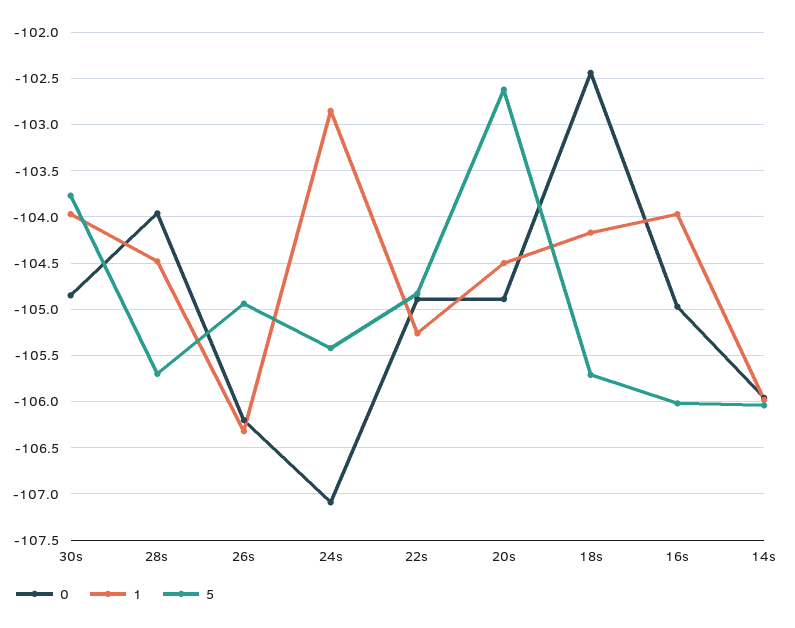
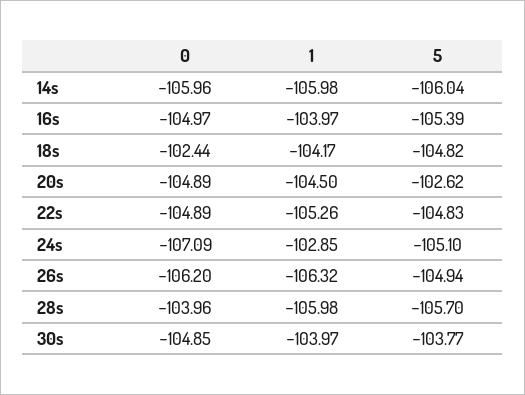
1, 28s: -104.5 -> -105.98
5, 24s: -105.4 -> -105.1
5, 18s: -105.7 -> -104.82
5, 16s: -106 -> -105.39

